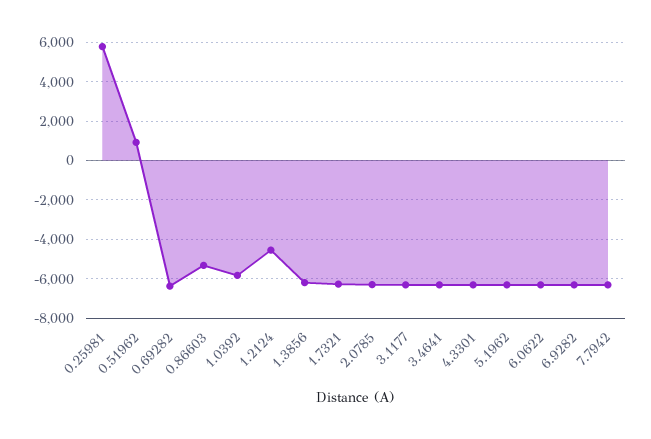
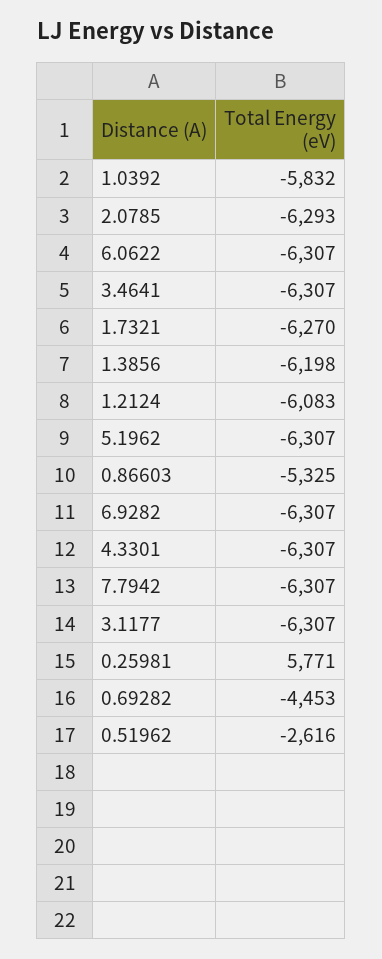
0.51962: 1000 -> -2616
0.69282: -6500 -> -4453
1.2124: -4500 -> -6083

